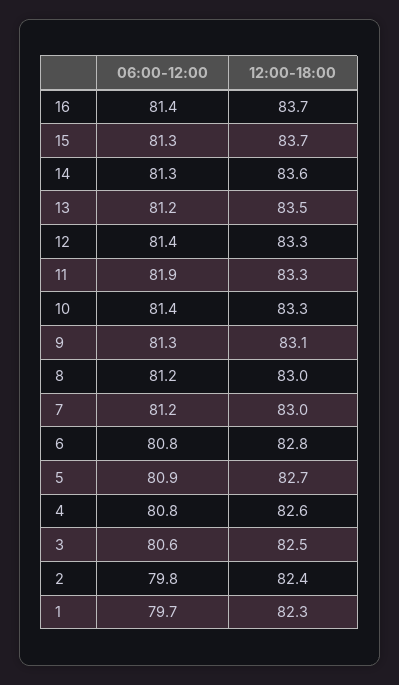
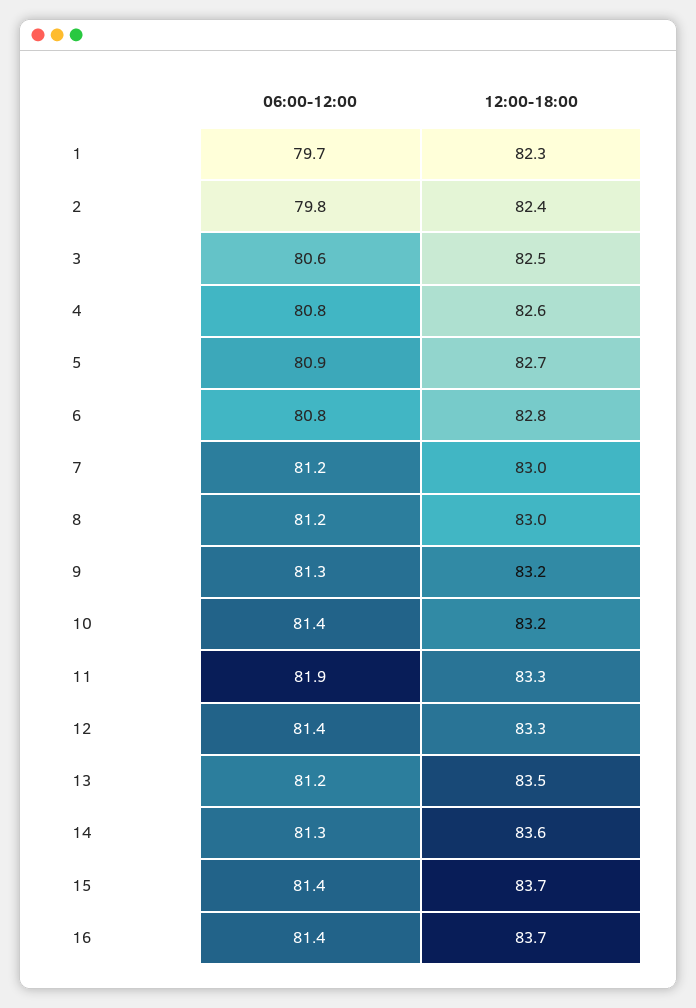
06:00-12:00, 15: 81.3 -> 81.4
12:00-18:00, 10: 83.3 -> 83.2
12:00-18:00, 9: 83.1 -> 83.2

